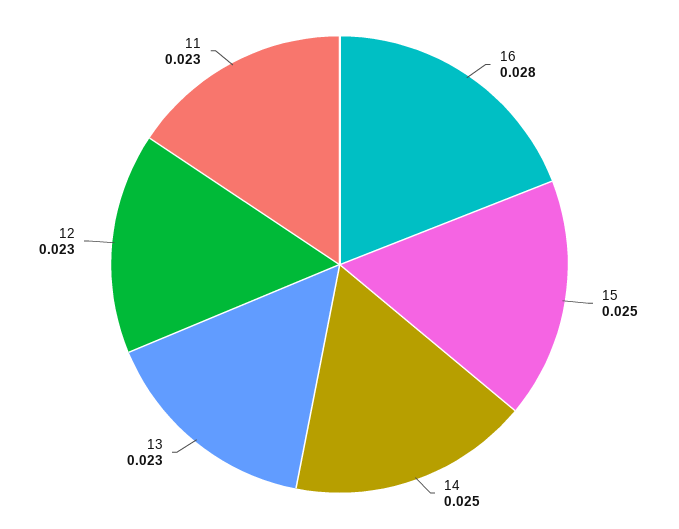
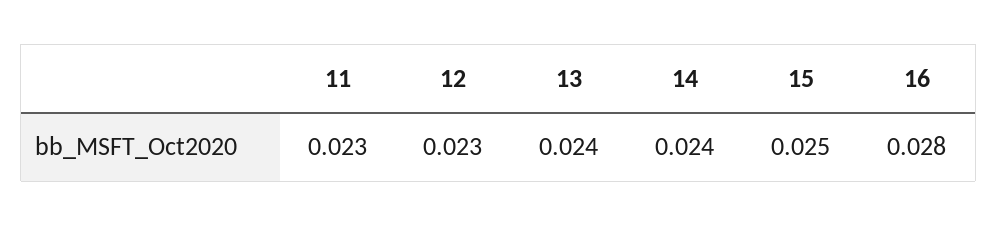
14: 0.025 -> 0.024
13: 0.023 -> 0.024

